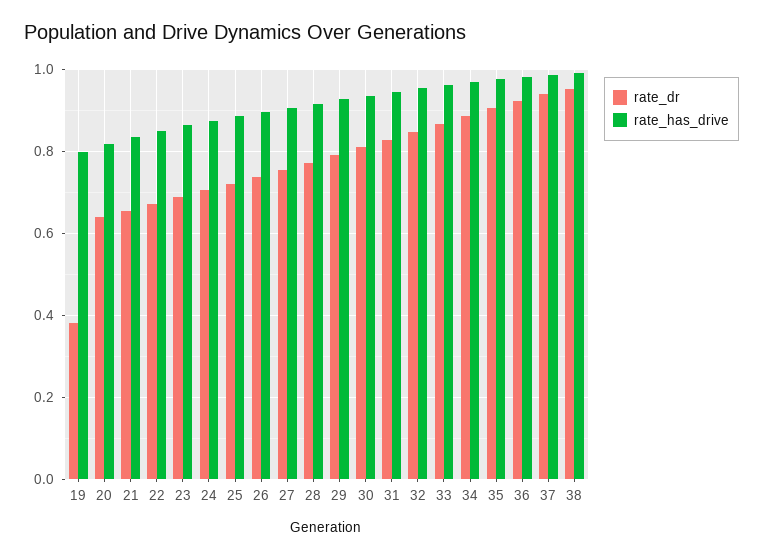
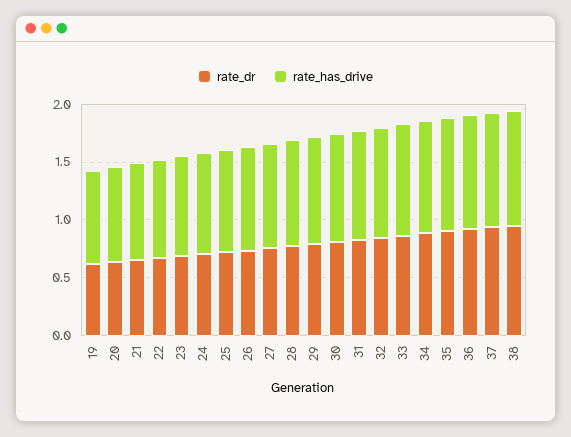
rate_dr, 19: 0.38 -> 0.6

